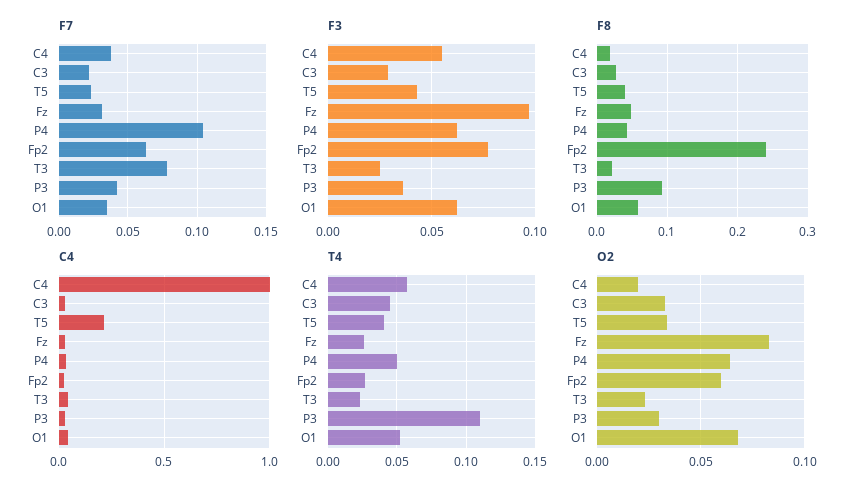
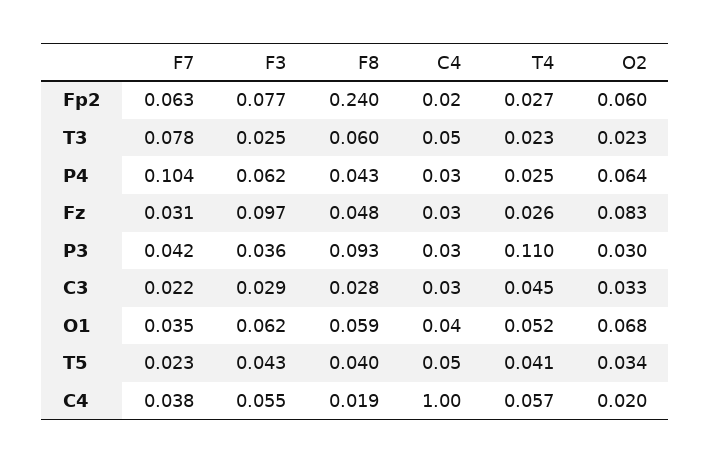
F8, T3: 0.02 -> 0.06
C4, T5: 0.2 -> 0.05
T4, P4: 0.05 -> 0.025

